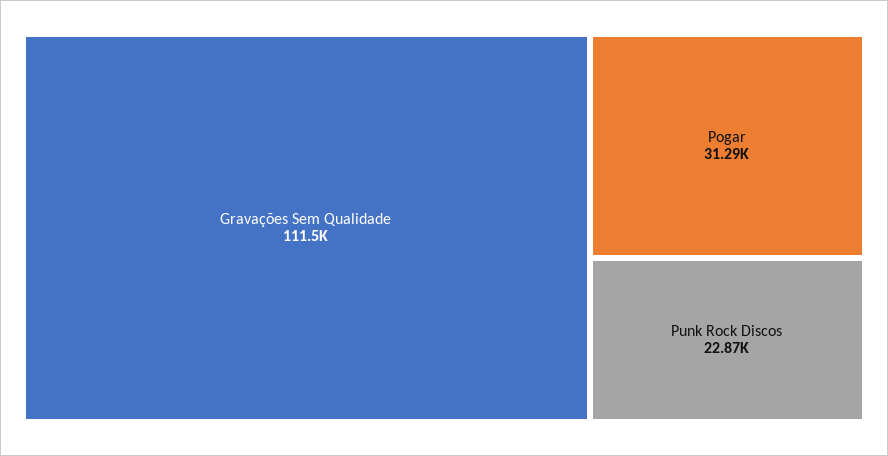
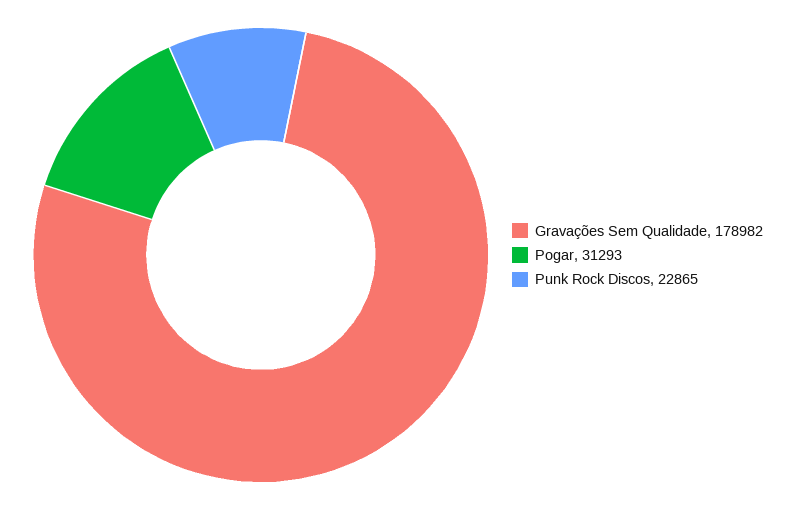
Gravações Sem Qualidade: 111500 -> 178982

